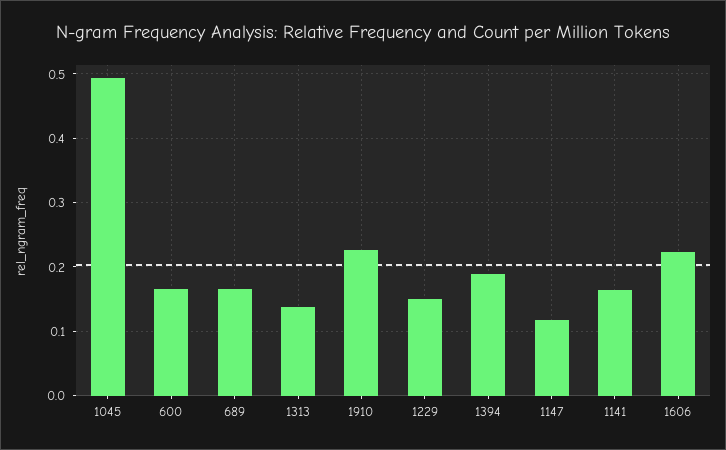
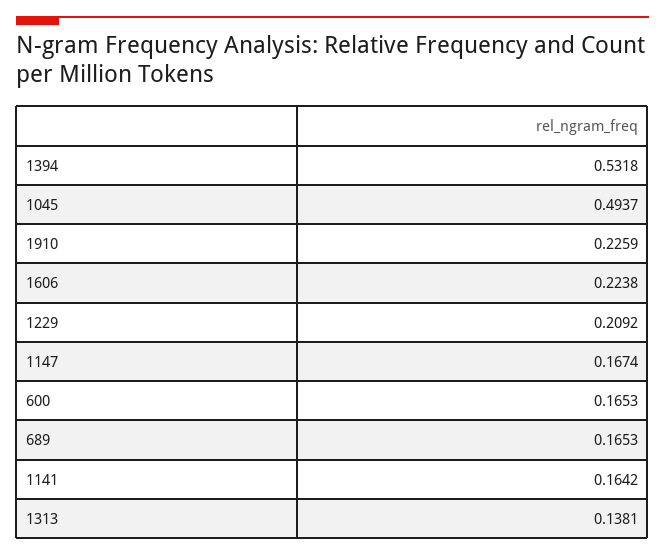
1229: 0.15 -> 0.2092
1394: 0.19 -> 0.5318
1147: 0.12 -> 0.1674

